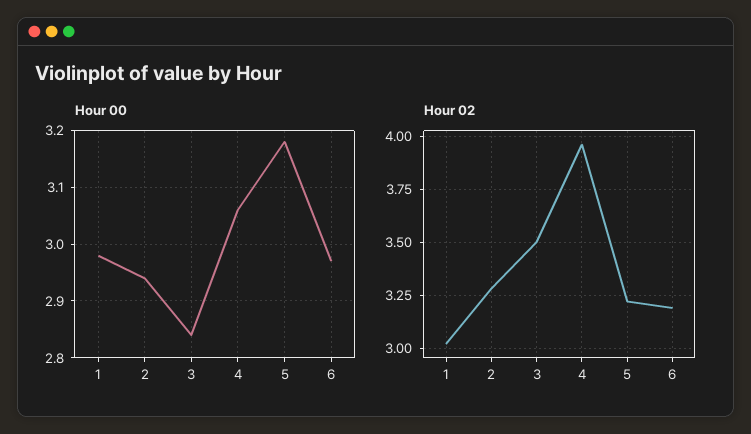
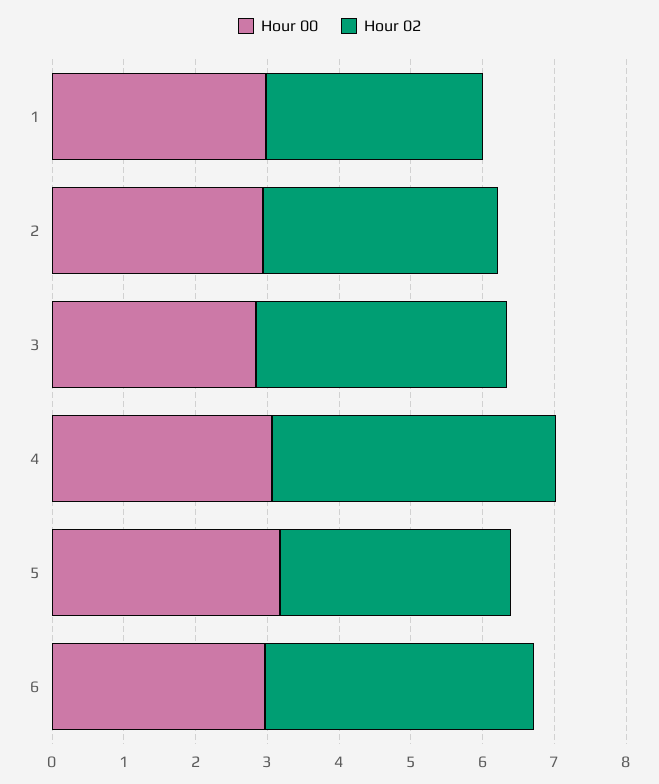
Hour 02, 6: 3.2 -> 3.8

